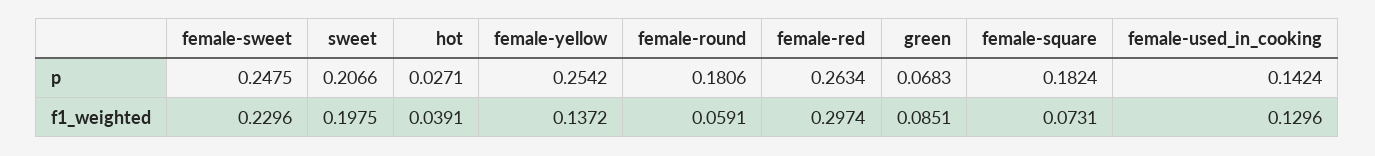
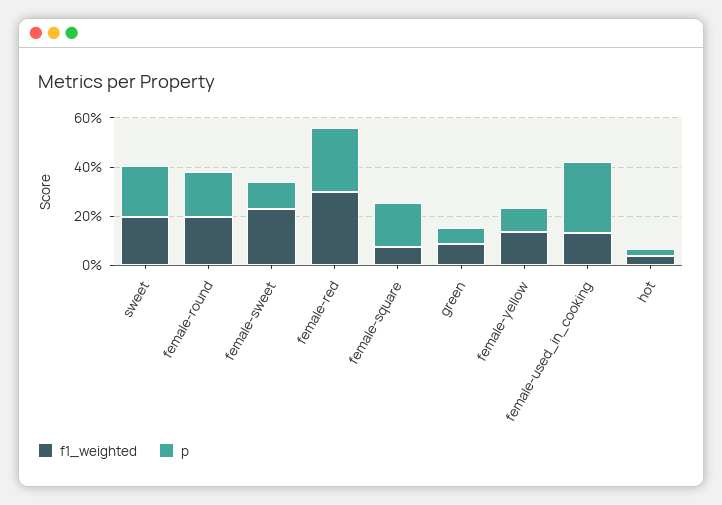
p, female-sweet: 0.2475 -> 0.1
p, female-yellow: 0.2542 -> 0.1
p, female-used_in_cooking: 0.1424 -> 0.3
f1_weighted, female-round: 0.0591 -> 0.2

